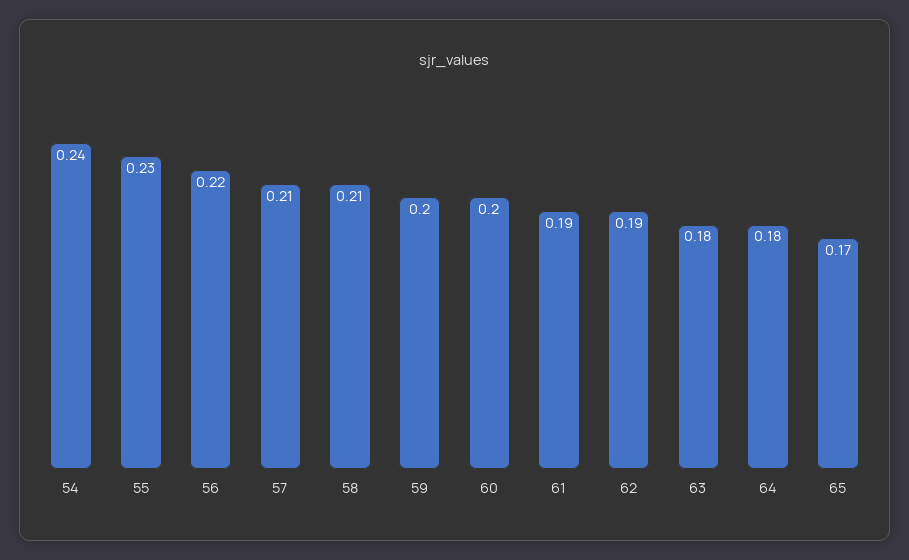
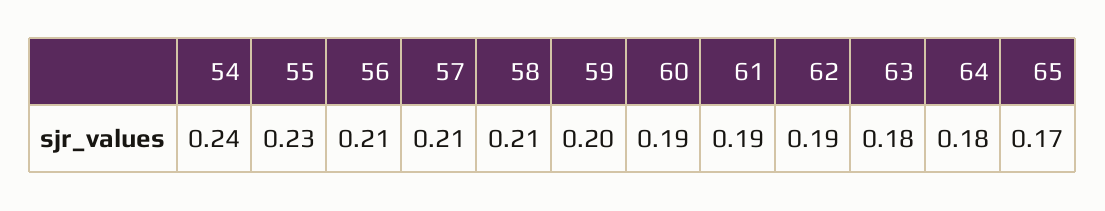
56: 0.22 -> 0.21
60: 0.2 -> 0.19

